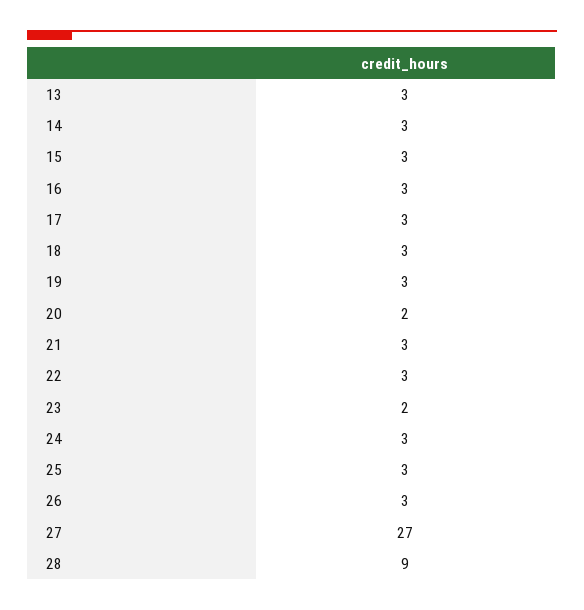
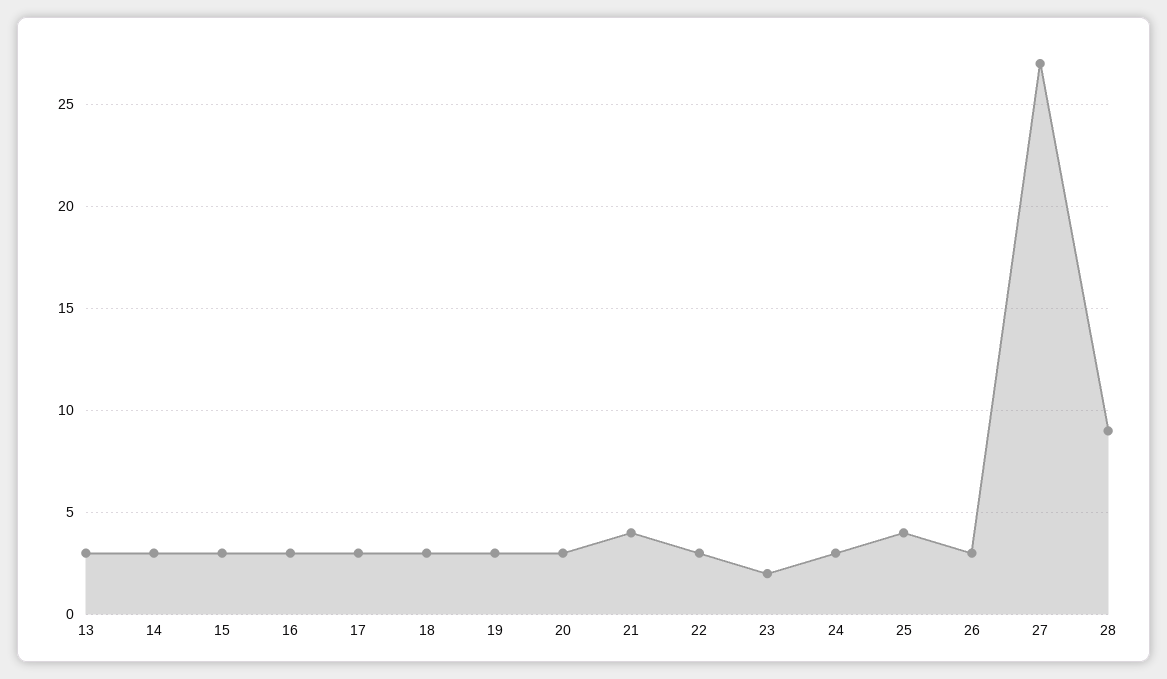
20: 2 -> 3
21: 3 -> 4
25: 3 -> 4

